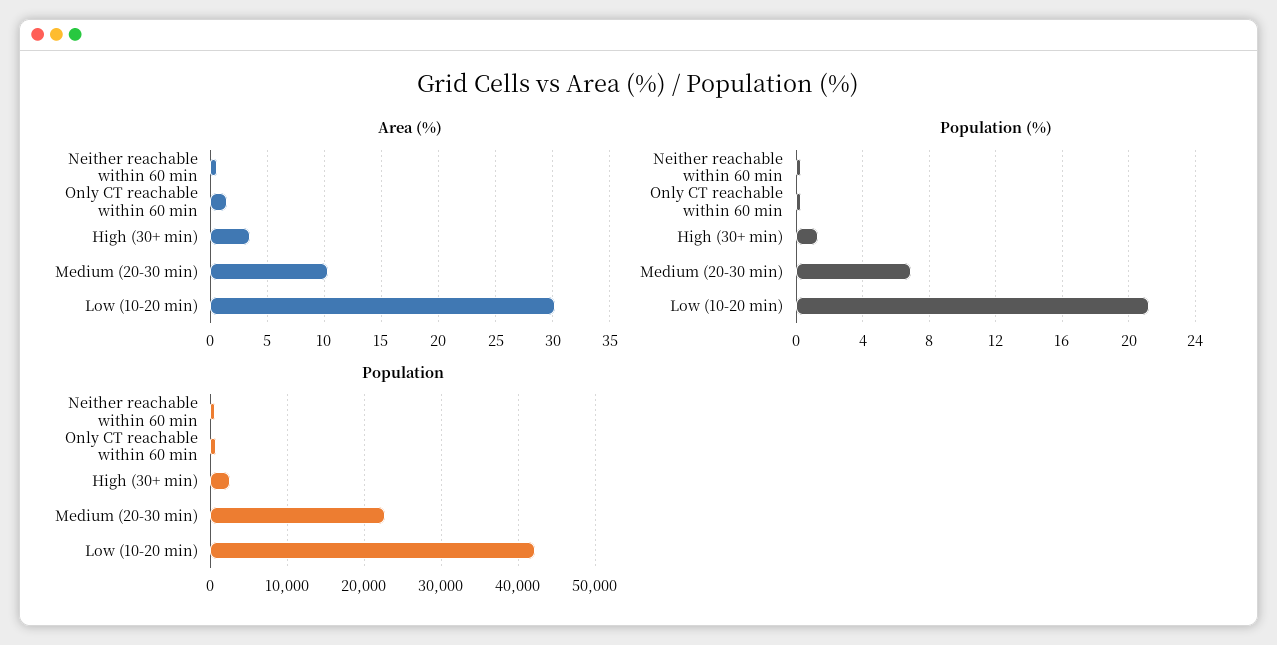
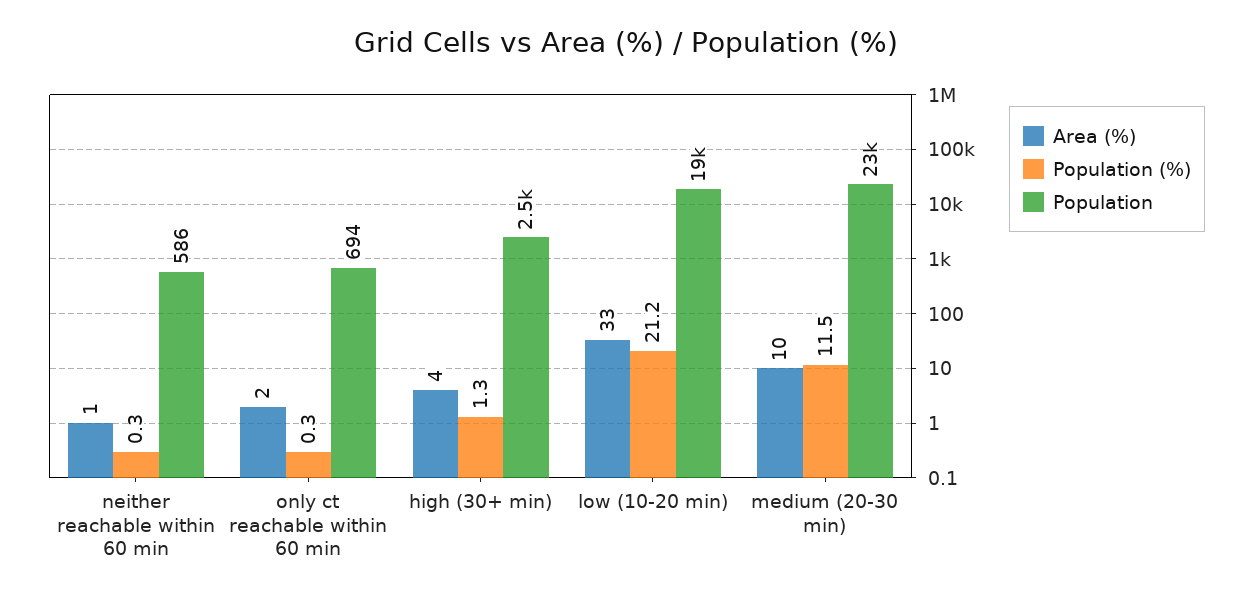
Area (%), Low (10-20 min): 30 -> 33
Population (%), Medium (20-30 min): 7 -> 11.5
Population, Low (10-20 min): 42000 -> 19000

